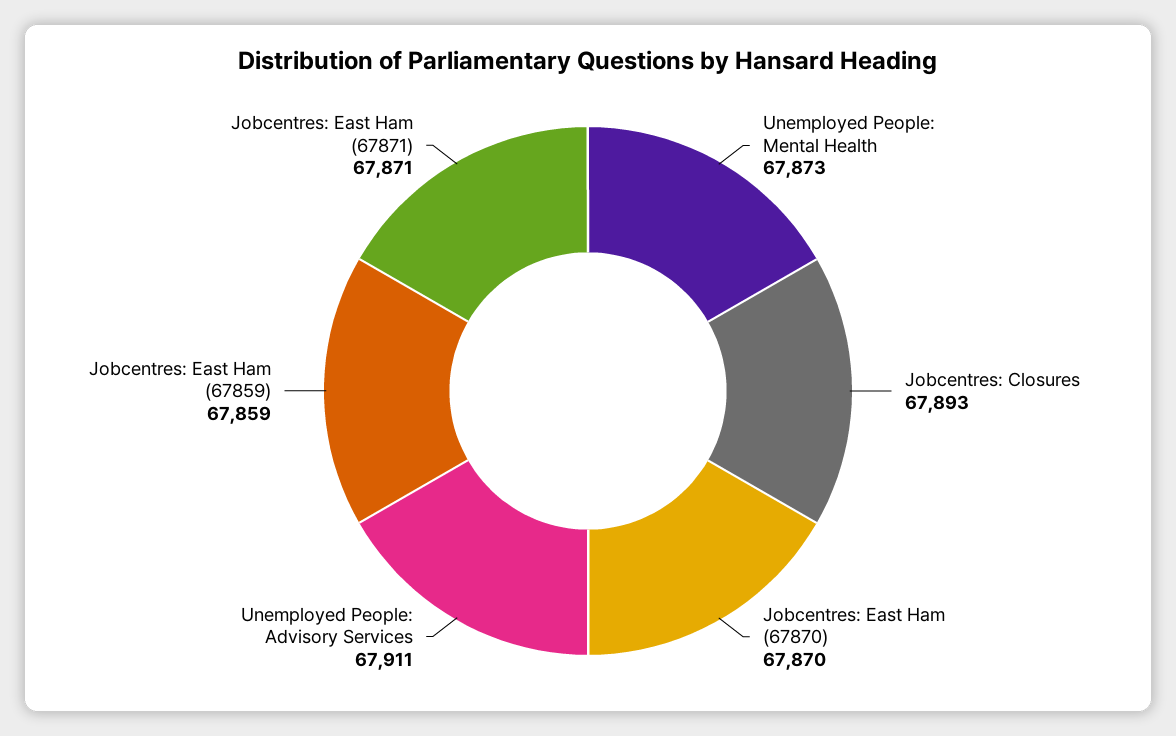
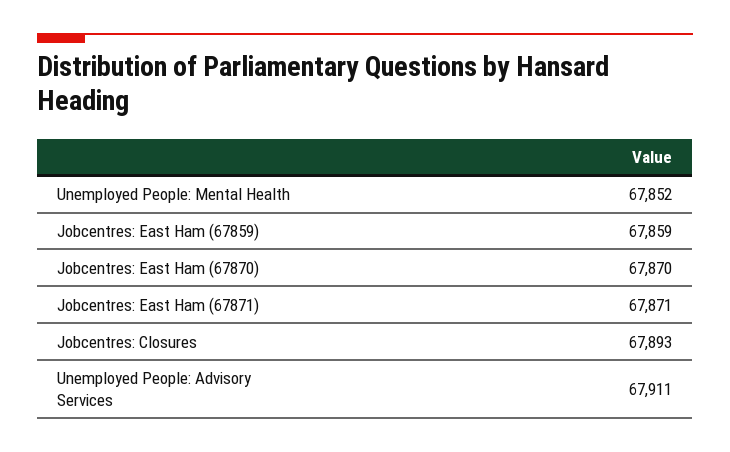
Unemployed People: Mental Health: 67873 -> 67852

